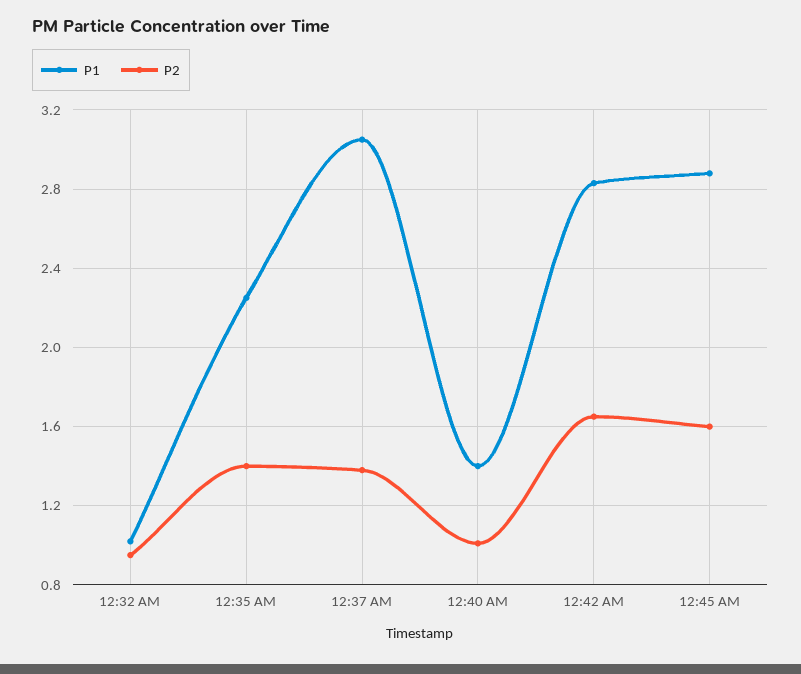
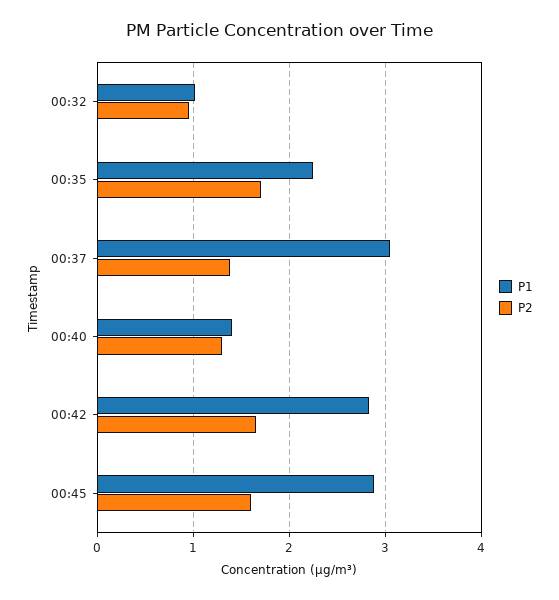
P2, 12:35 AM: 1.4 -> 1.7
P2, 12:40 AM: 1 -> 1.3

